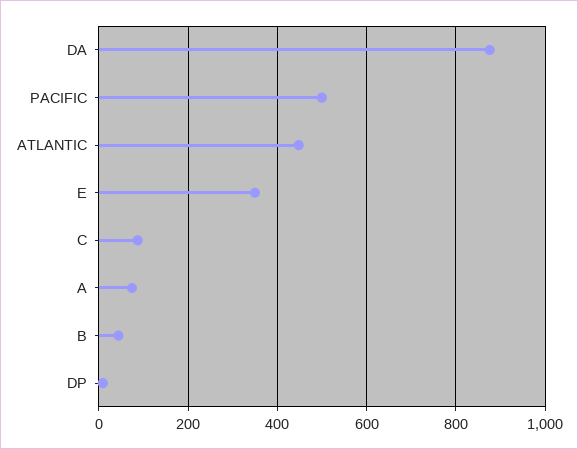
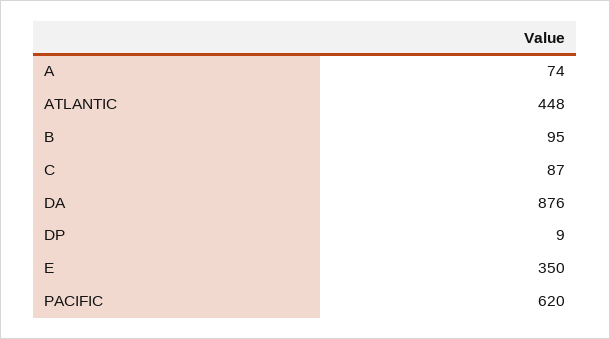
PACIFIC: 500 -> 620
B: 40 -> 95

